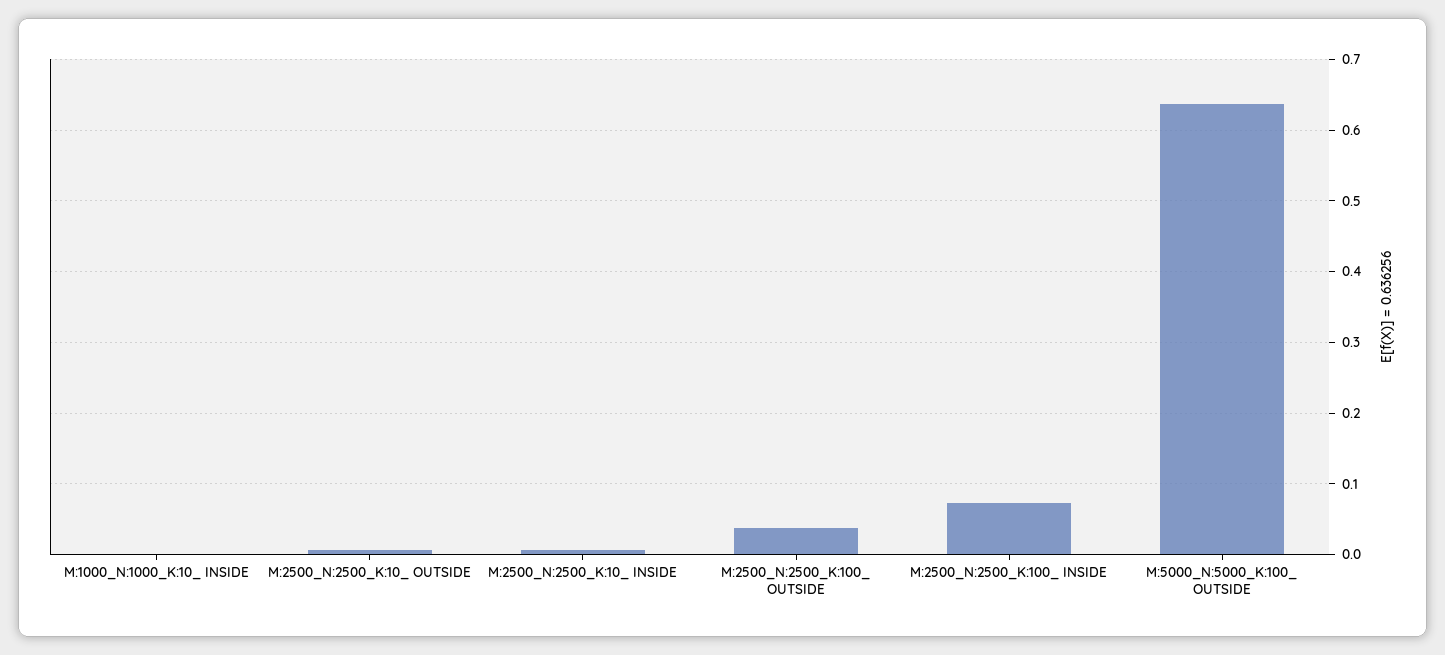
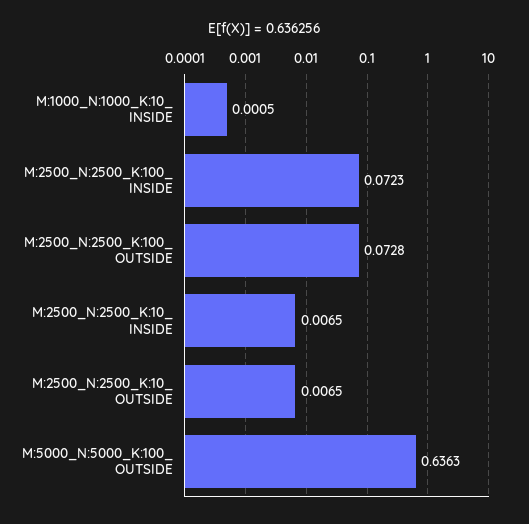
M:2500_N:2500_K:100_ OUTSIDE: 0.04 -> 0.0728

